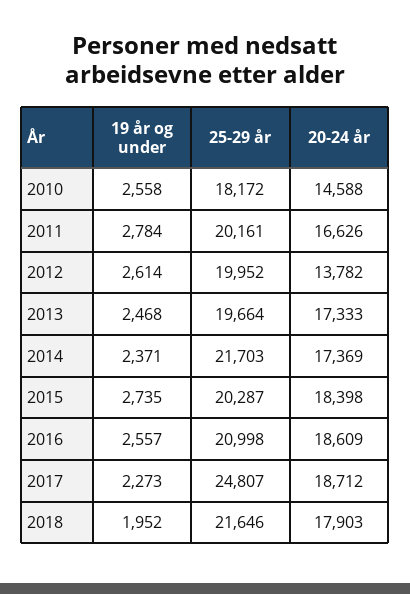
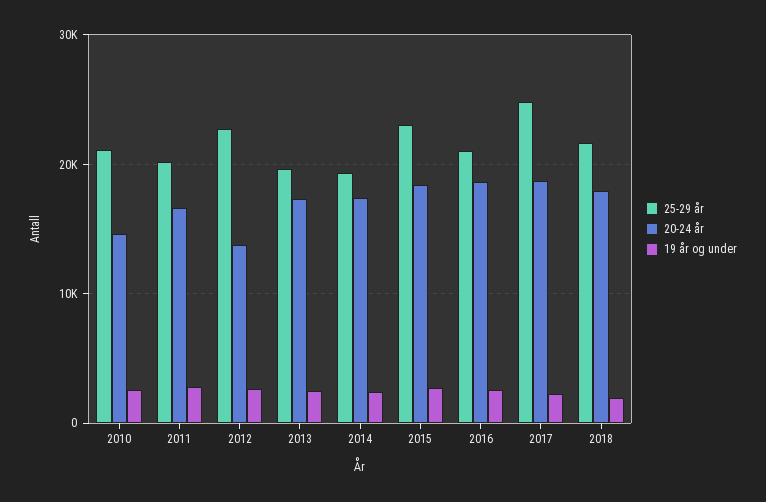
25-29 år, 2010: 18172 -> 21000
25-29 år, 2012: 19952 -> 23000
25-29 år, 2014: 21703 -> 19000
25-29 år, 2015: 20287 -> 23000

